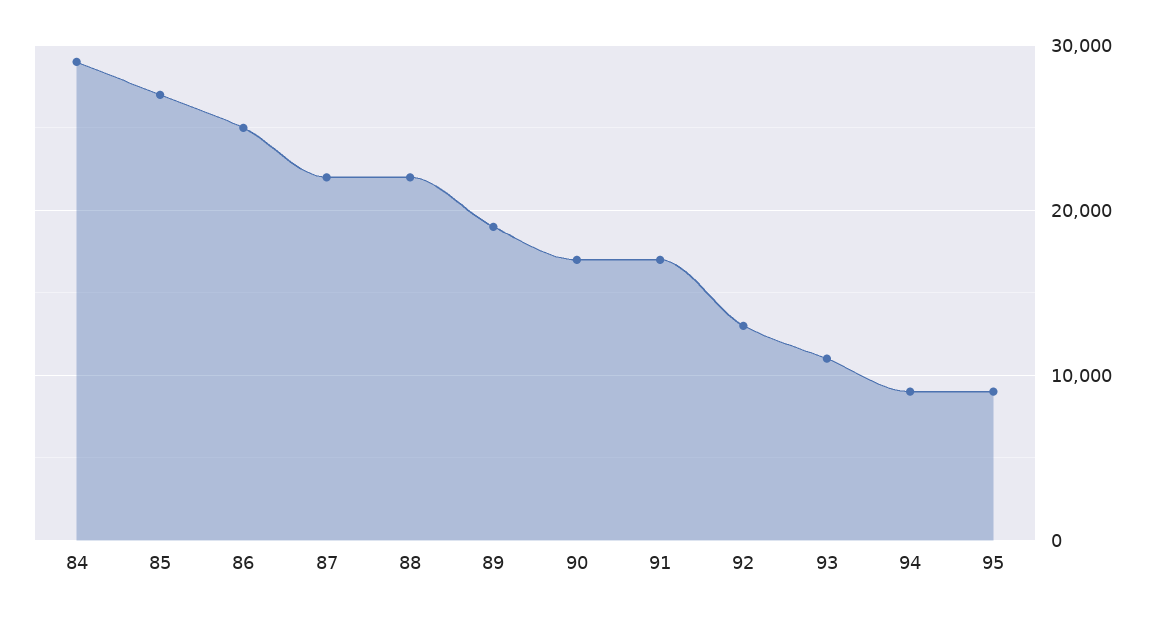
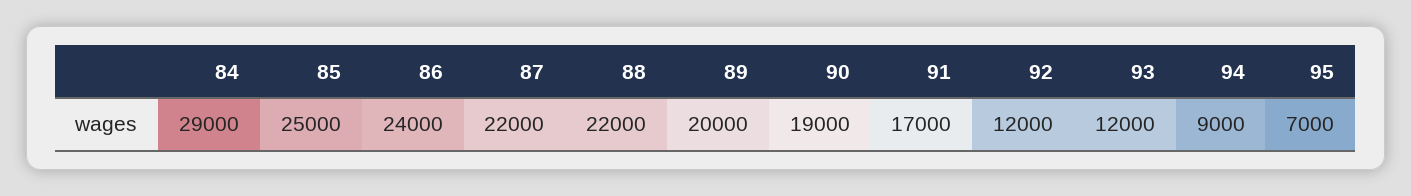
85: 27000 -> 25000
86: 25000 -> 24000
89: 19000 -> 20000
90: 17000 -> 19000
92: 13000 -> 12000
93: 11000 -> 12000
95: 9000 -> 7000

